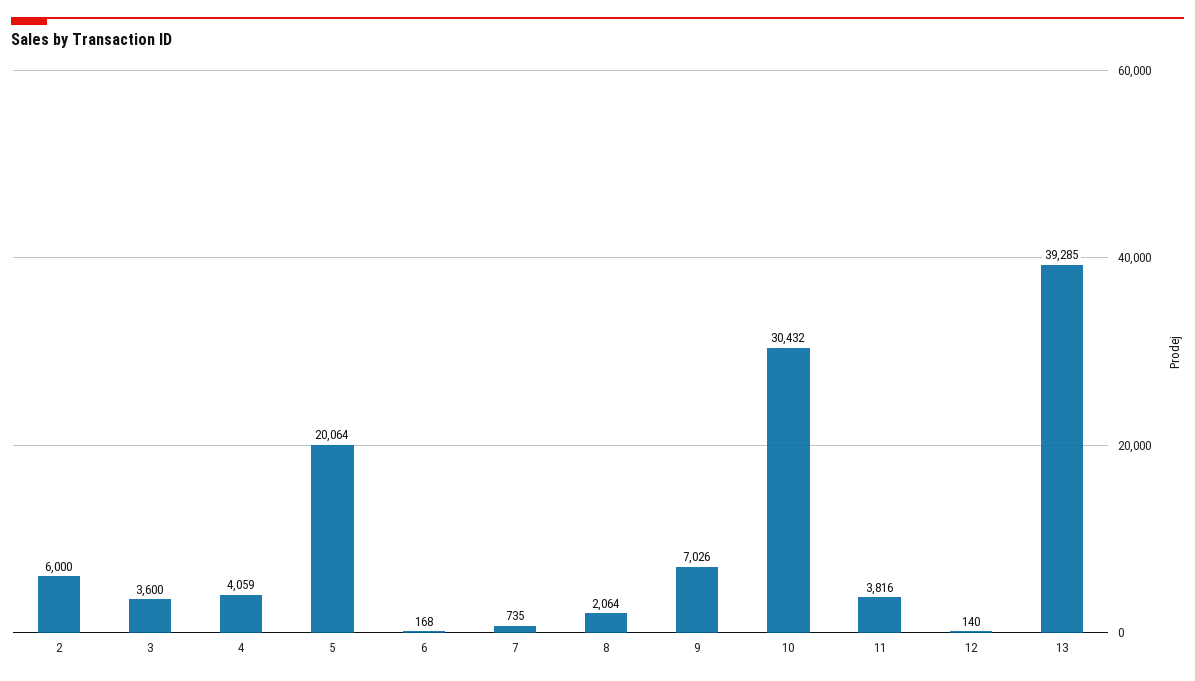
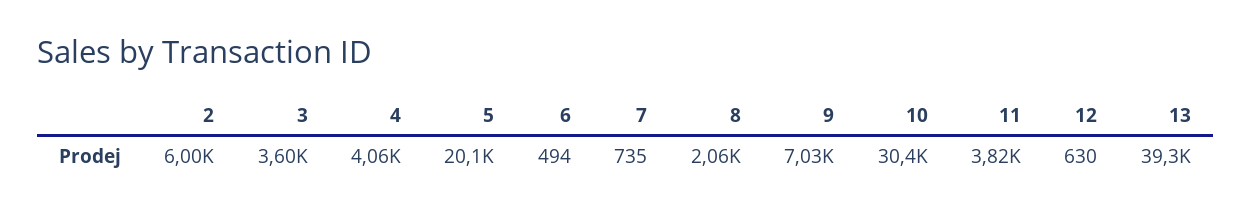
6: 168 -> 494
12: 140 -> 630

